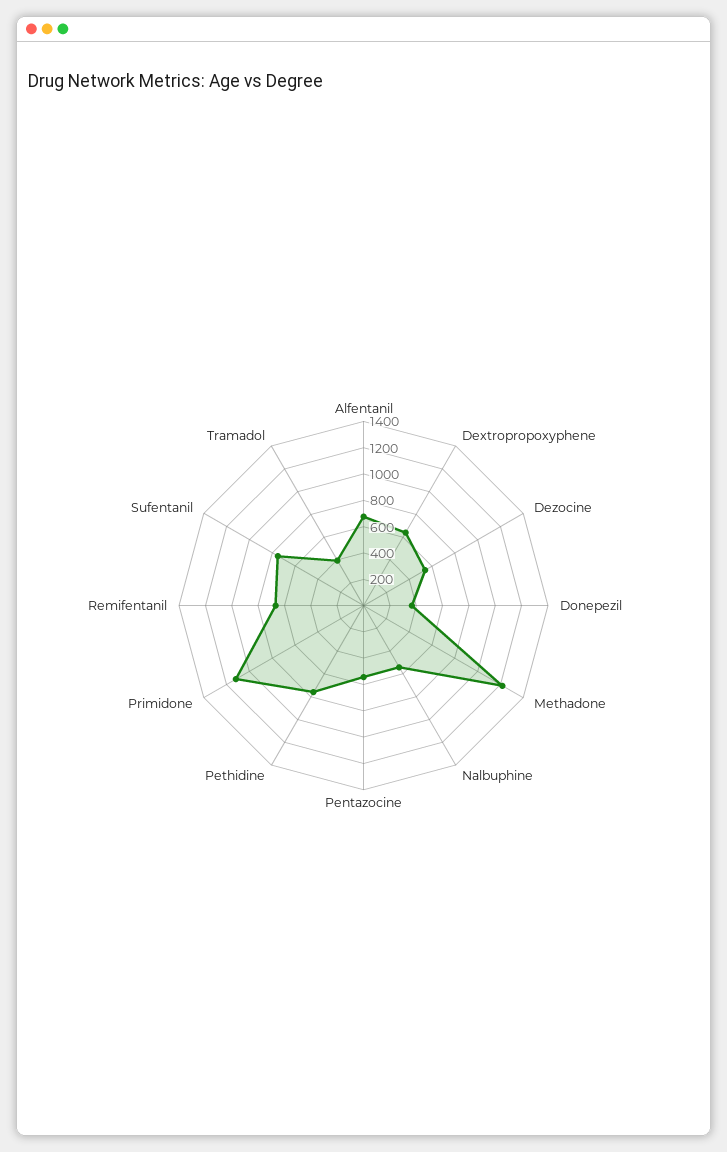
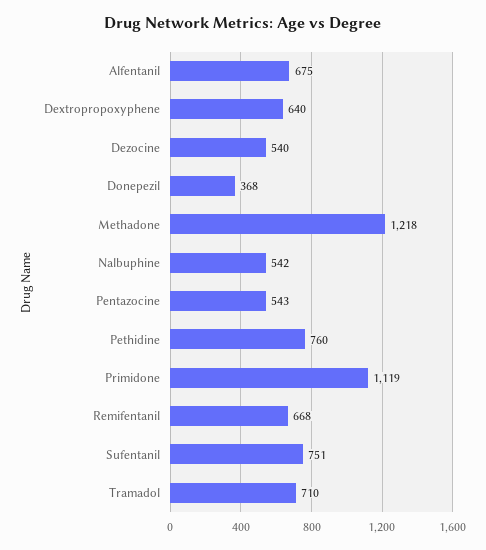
Tramadol: 400 -> 710

